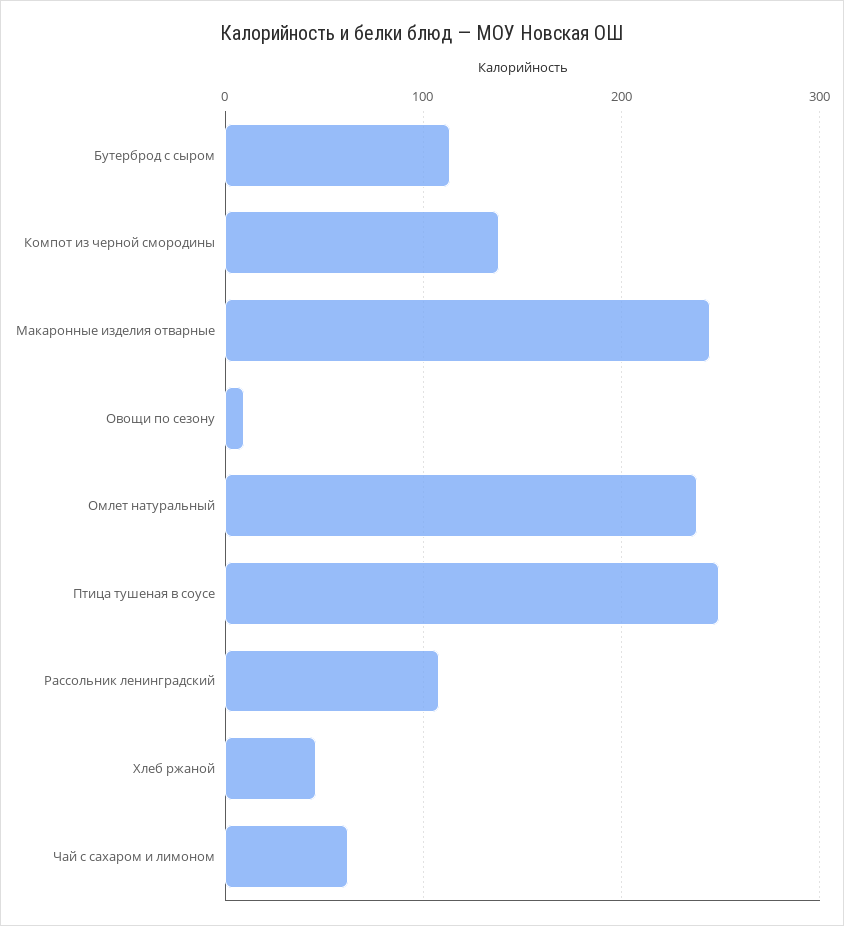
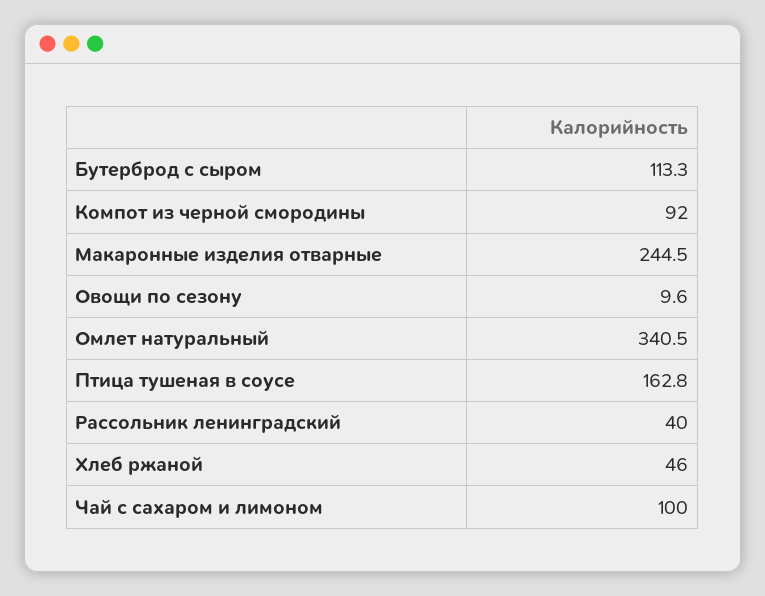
Компот из черной смородины: 140 -> 92
Омлет натуральный: 240 -> 340.5
Птица тушеная в соусе: 250 -> 162.8
Рассольник ленинградский: 110 -> 40
Чай с сахаром и лимоном: 60 -> 100

